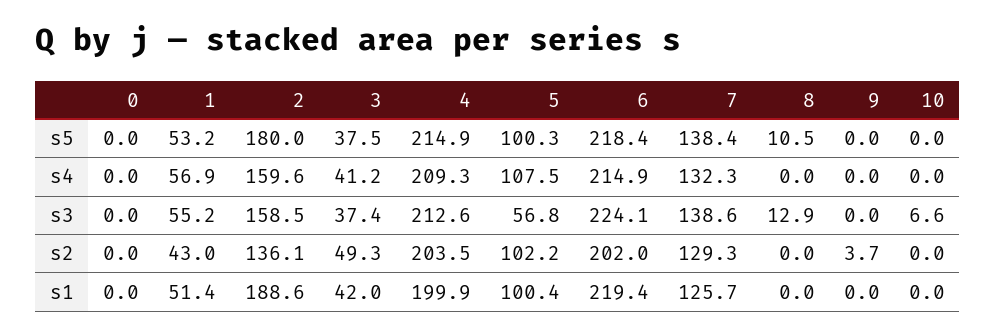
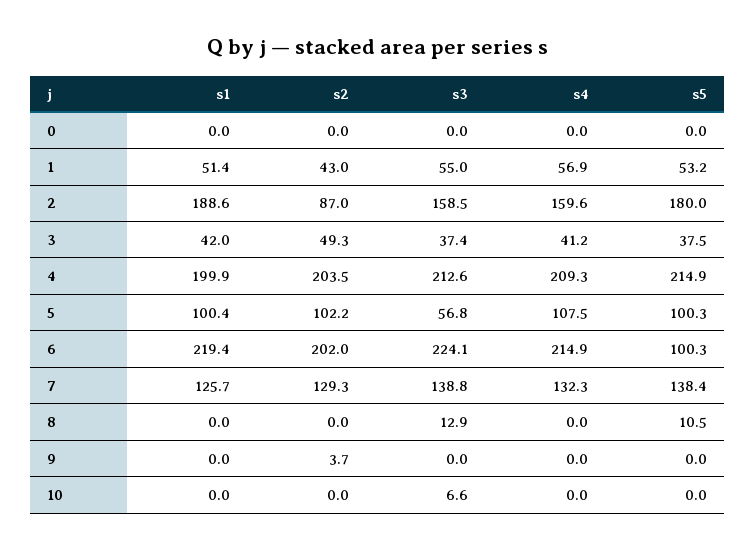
6, s5: 218.4 -> 100.3
1, s3: 55.2 -> 55
7, s3: 138.6 -> 138.8
2, s2: 136.1 -> 87

